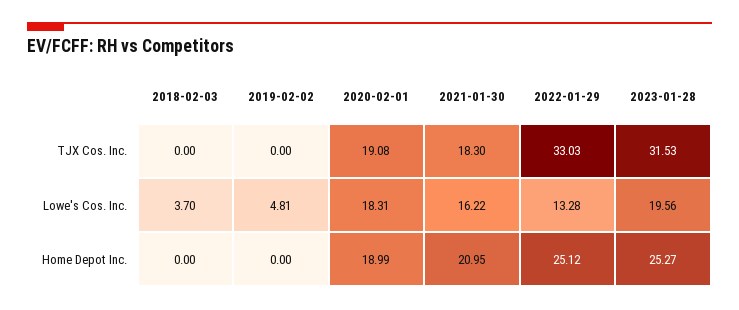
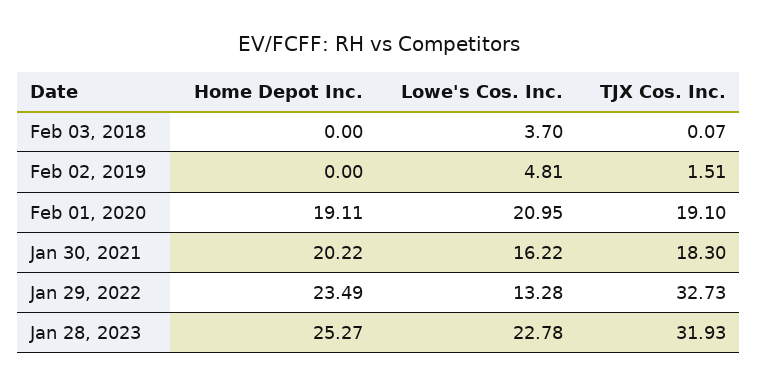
2018-02-03, TJX Cos. Inc.: 0 -> 0.07
2019-02-02, TJX Cos. Inc.: 0 -> 1.51
2020-02-01, TJX Cos. Inc.: 19.08 -> 19.1
2022-01-29, TJX Cos. Inc.: 33.03 -> 32.73
2023-01-28, TJX Cos. Inc.: 31.53 -> 31.93
2020-02-01, Lowe's Cos. Inc.: 18.31 -> 20.95
2023-01-28, Lowe's Cos. Inc.: 19.56 -> 22.78
2020-02-01, Home Depot Inc.: 18.99 -> 19.11
2021-01-30, Home Depot Inc.: 20.95 -> 20.22
2022-01-29, Home Depot Inc.: 25.12 -> 23.49

